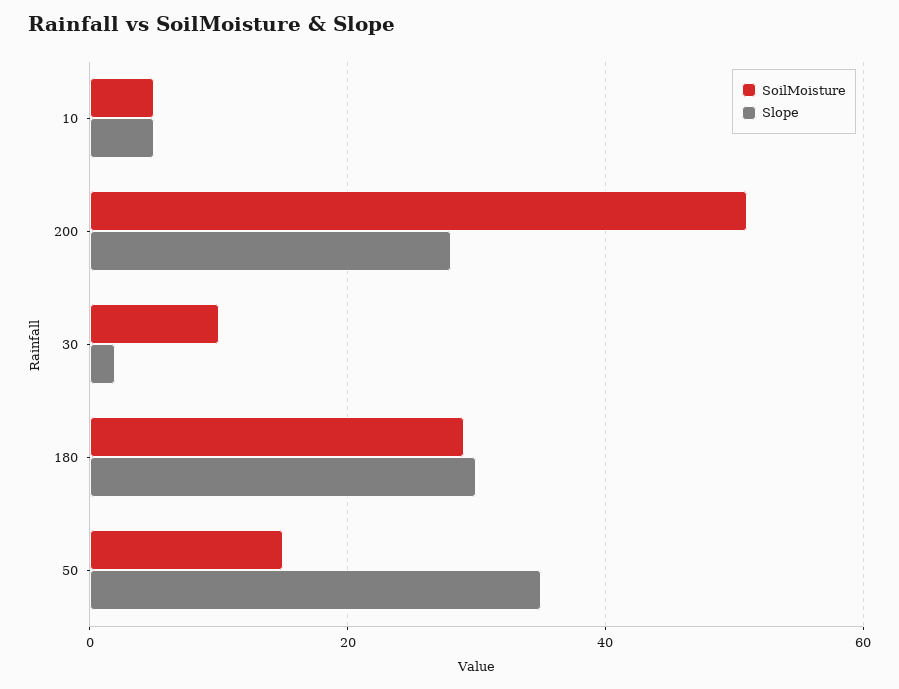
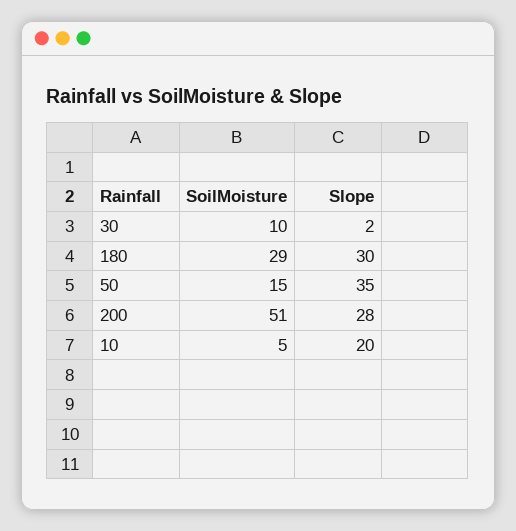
Slope, 10: 5 -> 20

